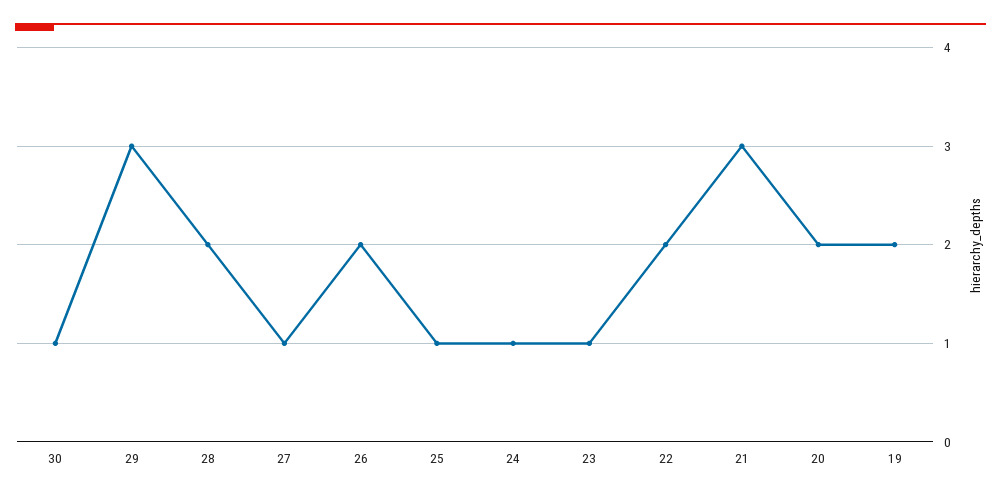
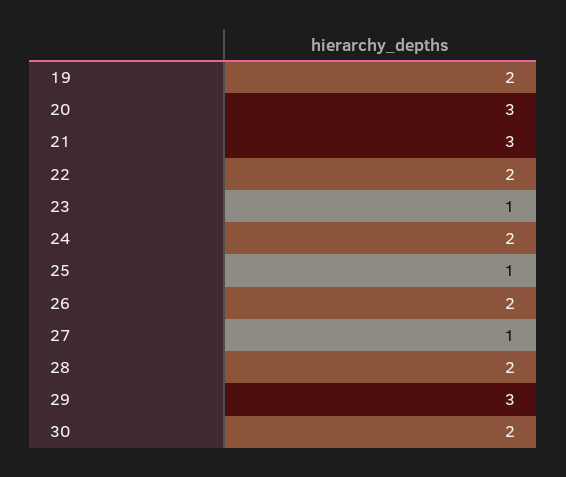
30: 1 -> 2
24: 1 -> 2
20: 2 -> 3

